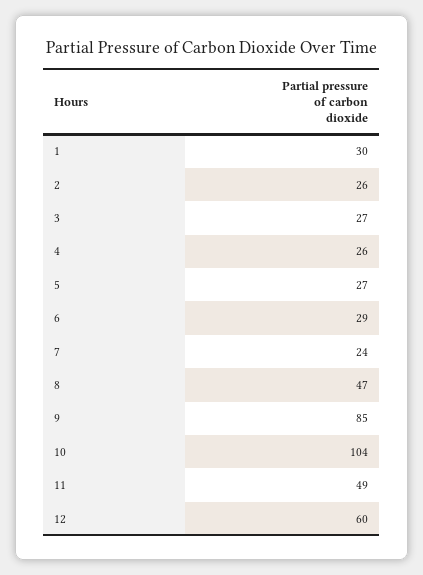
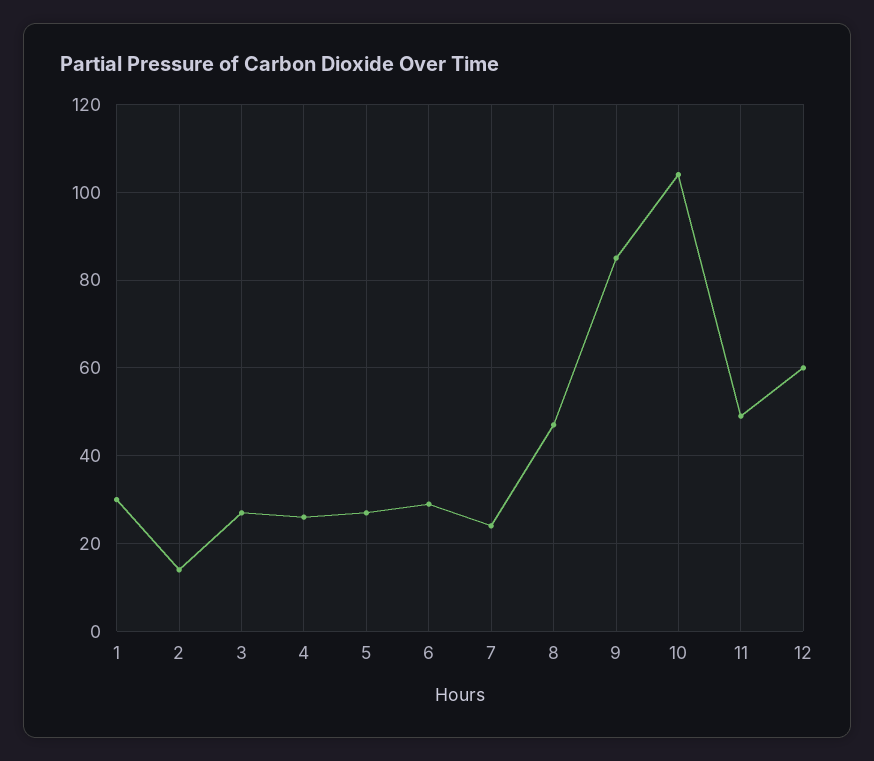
2: 26 -> 15

